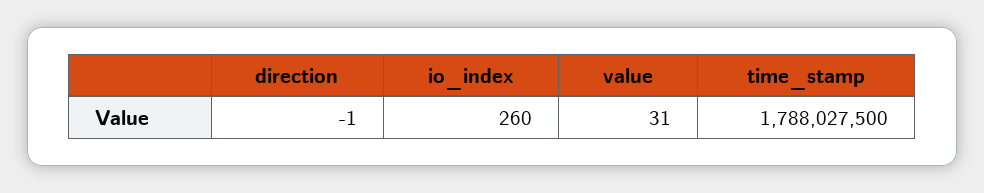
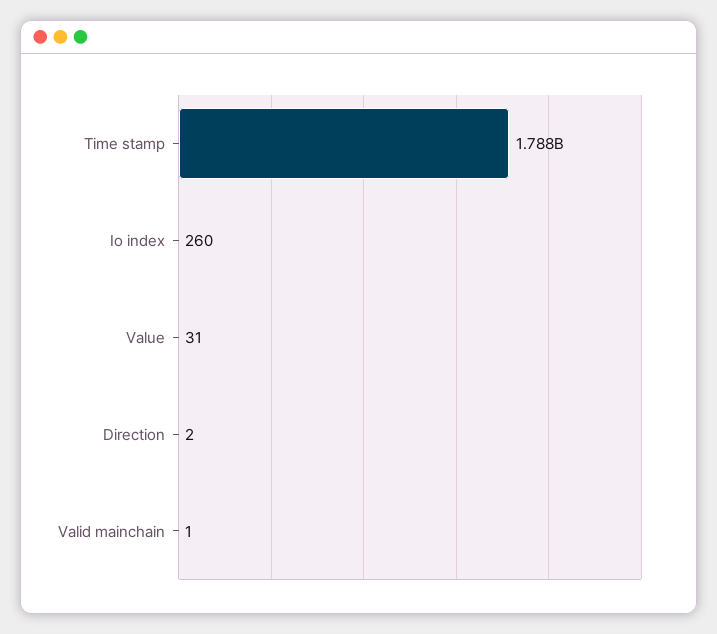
direction: -1 -> 2
Valid mainchain: none -> 1

